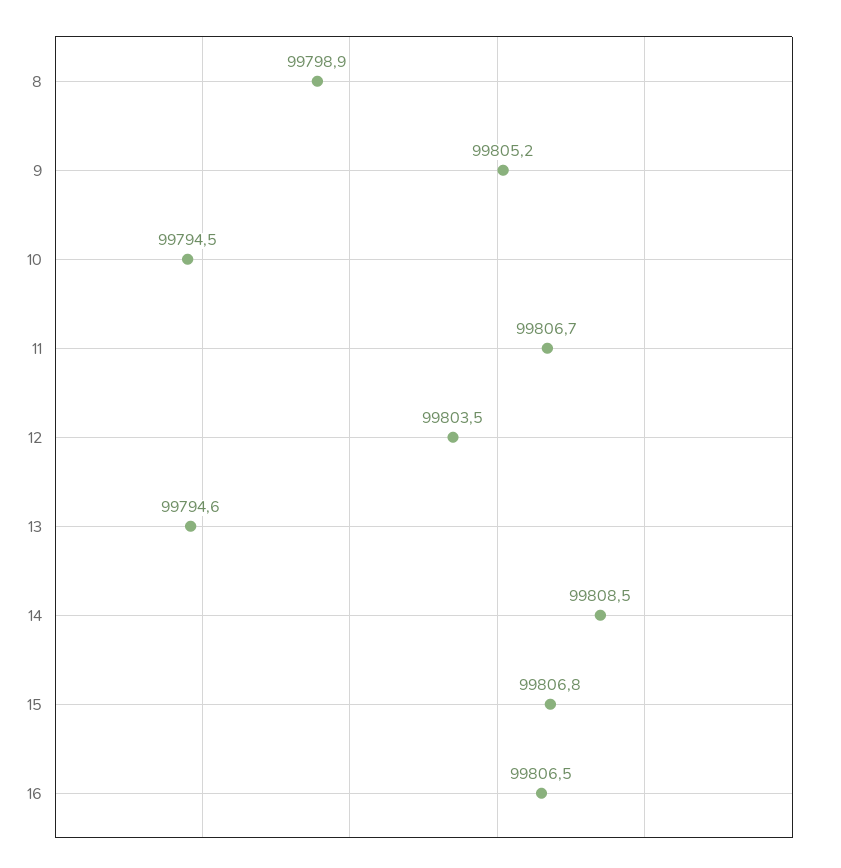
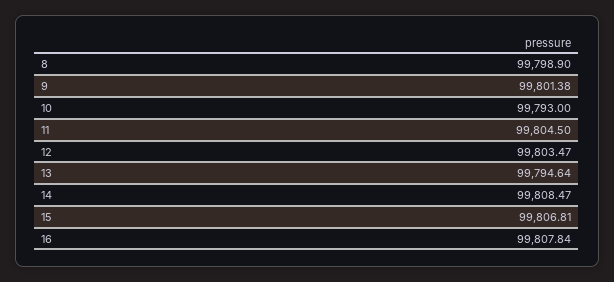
9: 99805.2 -> 99801.38
10: 99794.5 -> 99793
11: 99806.7 -> 99804.5
16: 99806.5 -> 99807.84

